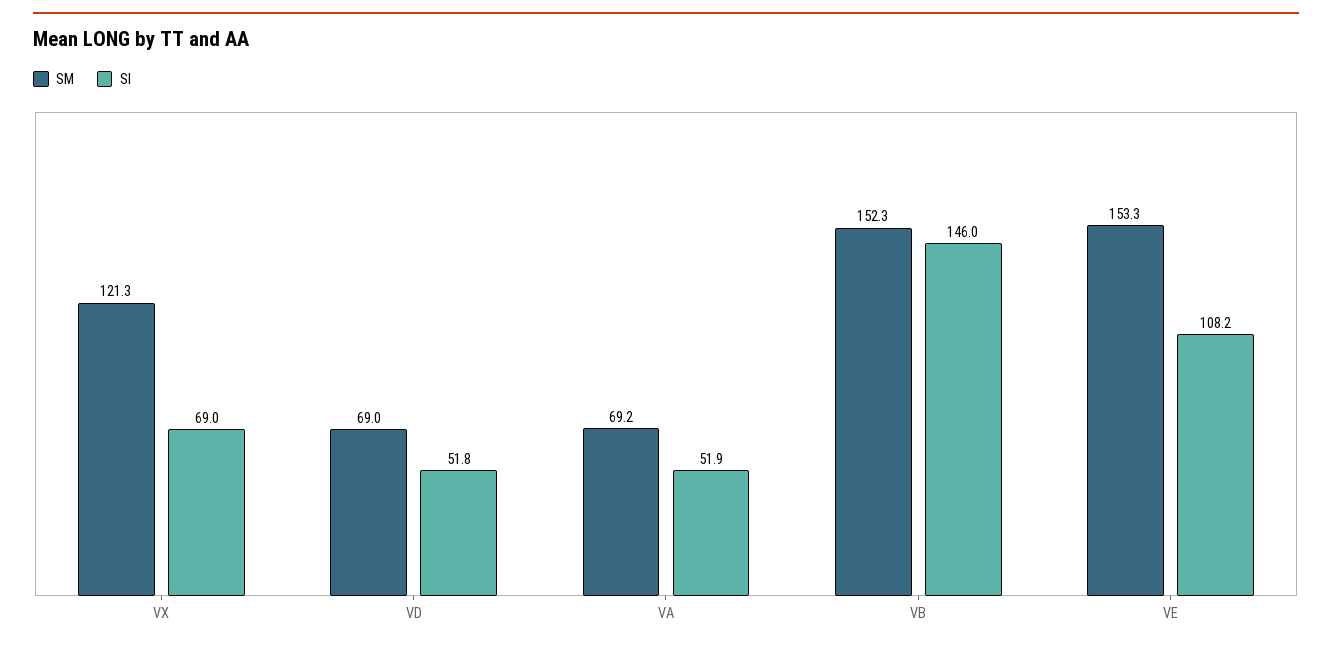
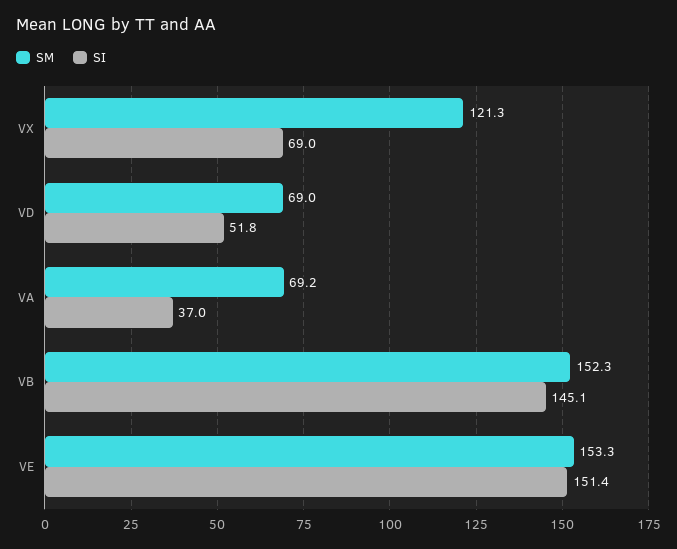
SI, VA: 51.9 -> 37
SI, VB: 146 -> 145.1
SI, VE: 108.2 -> 151.4

